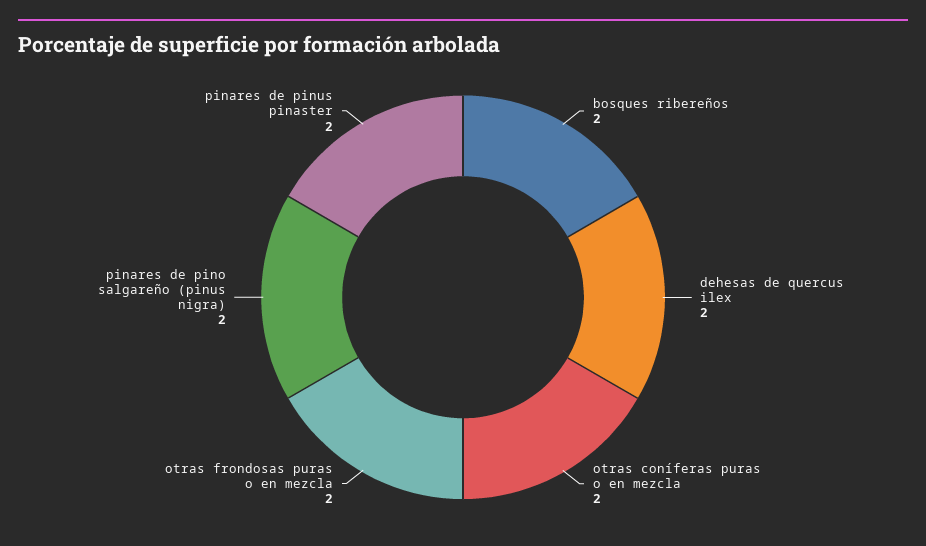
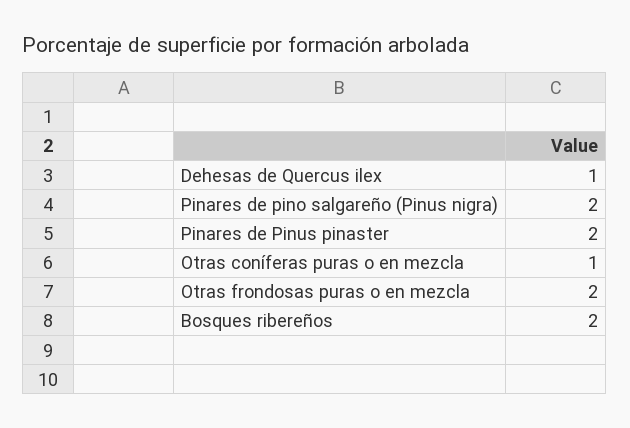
dehesas de quercus ilex: 2 -> 1
otras coníferas puras o en mezcla: 2 -> 1

